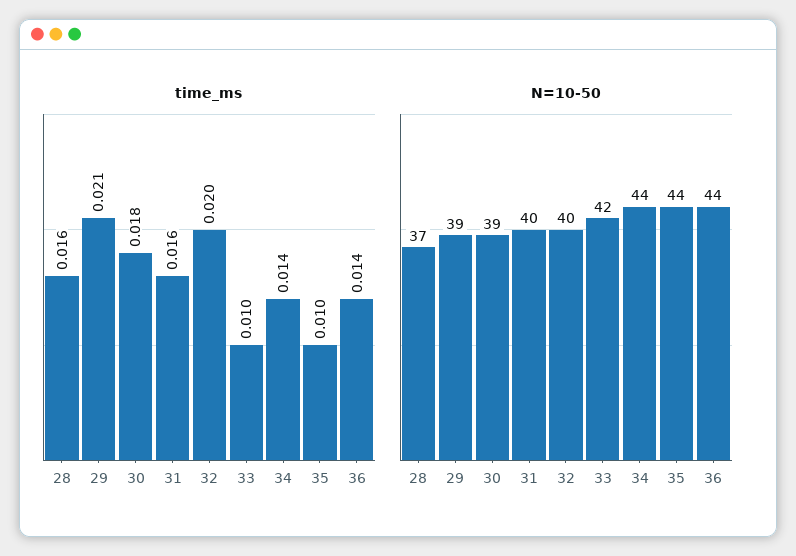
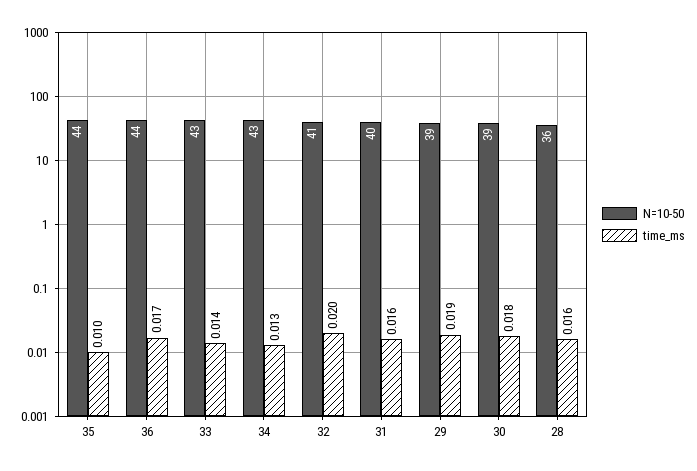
time_ms, 29: 0.021 -> 0.019
time_ms, 33: 0.01 -> 0.014
time_ms, 34: 0.014 -> 0.013
time_ms, 36: 0.014 -> 0.017
N=10-50, 28: 37 -> 36
N=10-50, 32: 40 -> 41
N=10-50, 33: 42 -> 43
N=10-50, 34: 44 -> 43

